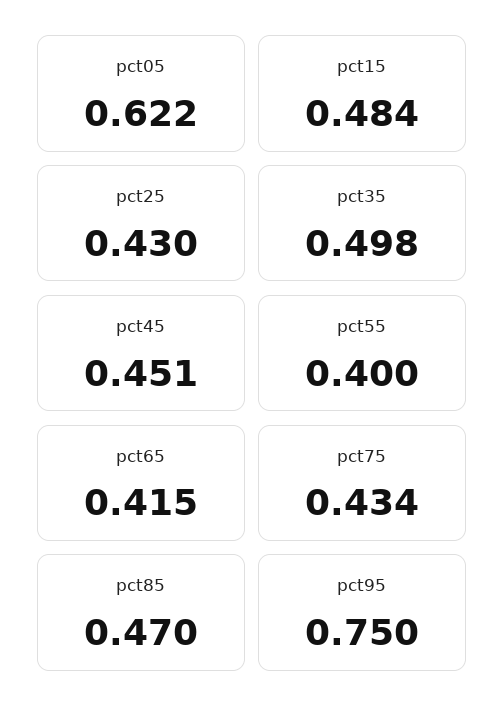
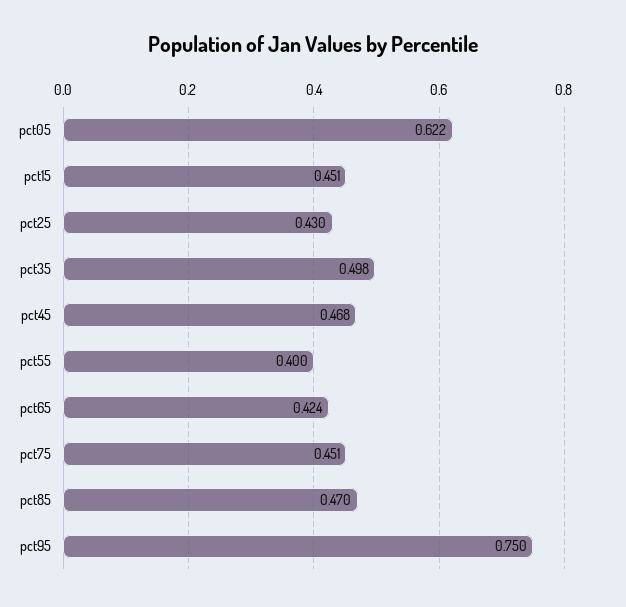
pct15: 0.484 -> 0.451
pct45: 0.451 -> 0.468
pct65: 0.415 -> 0.424
pct75: 0.434 -> 0.451

